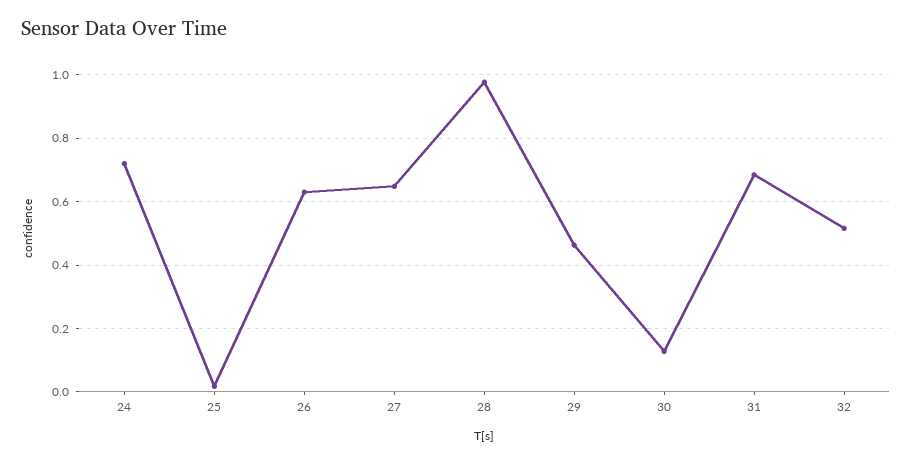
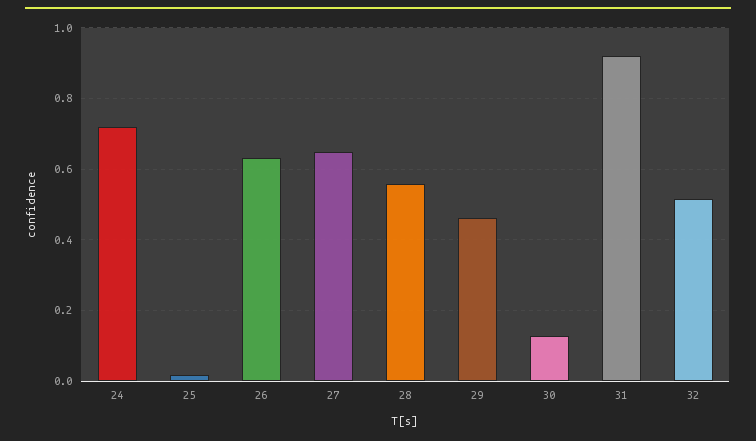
28: 0.98 -> 0.56
31: 0.68 -> 0.92

